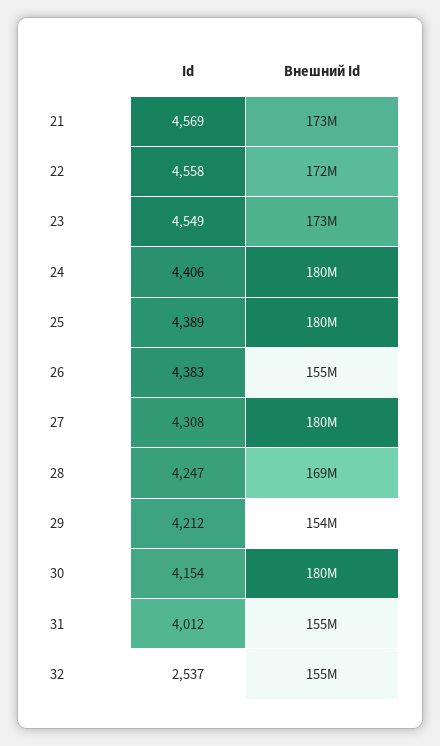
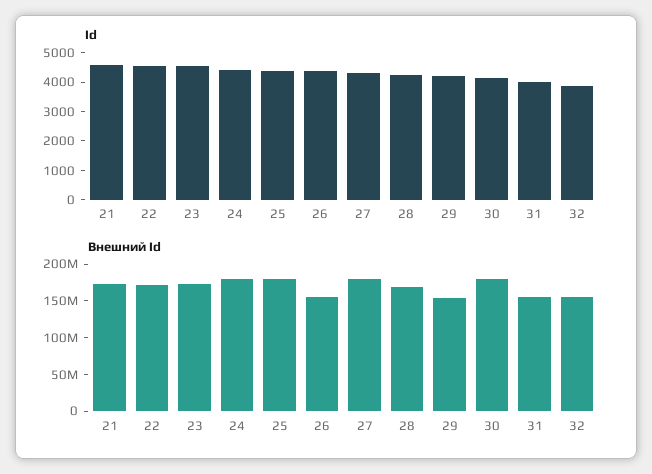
Id, 32: 2537 -> 4000

